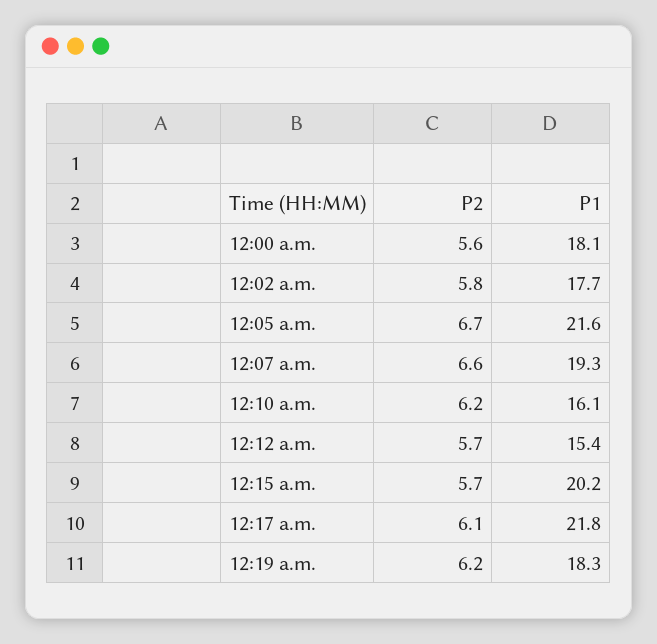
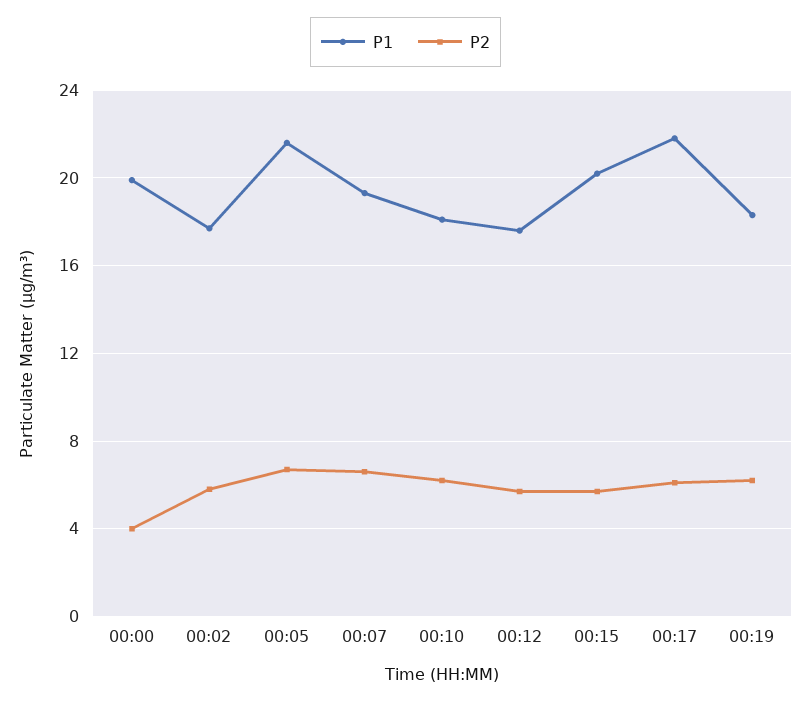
P2, 12:00 a.m.: 5.6 -> 4
P1, 12:00 a.m.: 18.1 -> 20
P1, 12:10 a.m.: 16.1 -> 18
P1, 12:12 a.m.: 15.4 -> 17.5

